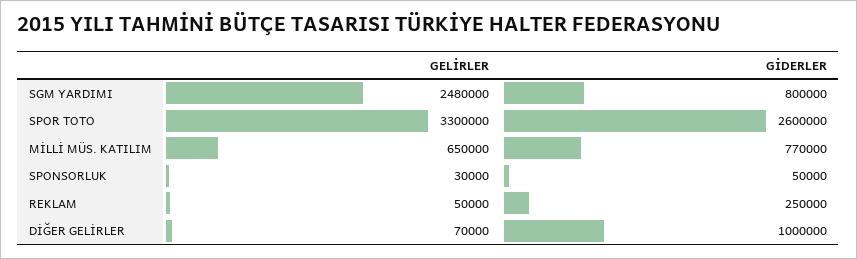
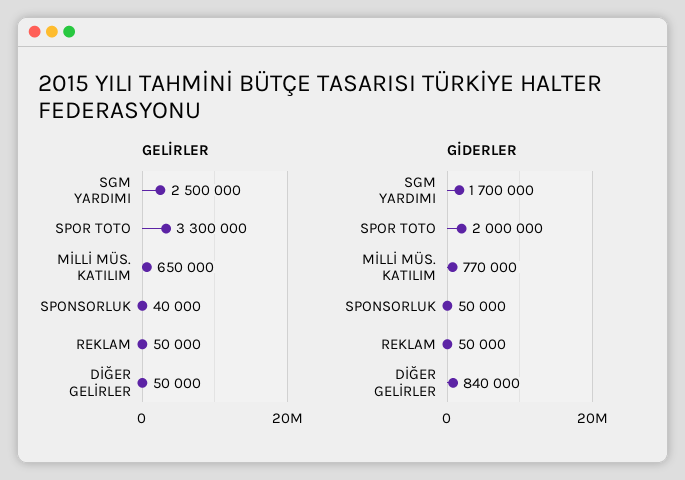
GELİRLER, SGM YARDIMI: 2480000 -> 2500000
GİDERLER, SGM YARDIMI: 800000 -> 1700000
GİDERLER, SPOR TOTO: 2600000 -> 2000000
GELİRLER, SPONSORLUK: 30000 -> 40000
GİDERLER, REKLAM: 250000 -> 50000
GELİRLER, DİĞER GELİRLER: 70000 -> 50000
GİDERLER, DİĞER GELİRLER: 1000000 -> 840000

